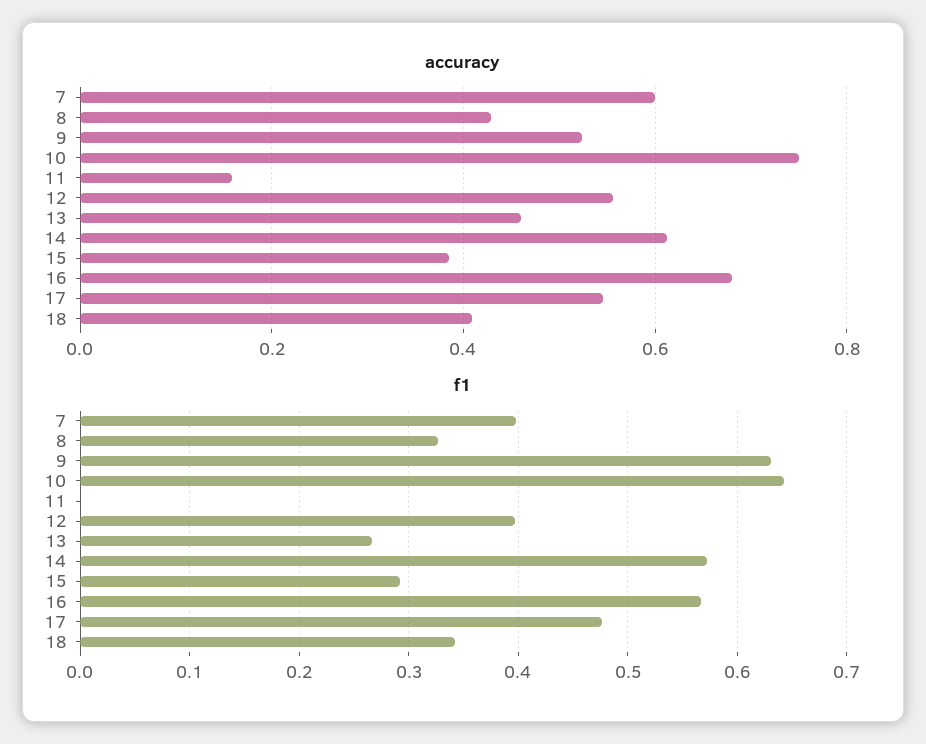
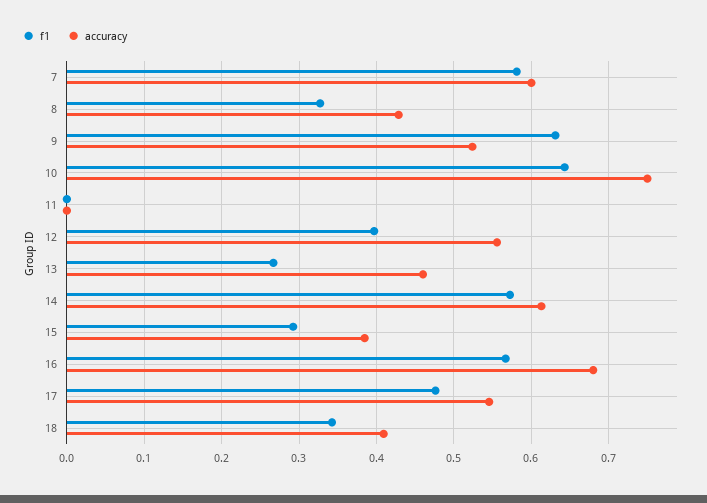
accuracy, 11: 0.16 -> 0
f1, 7: 0.4 -> 0.58

